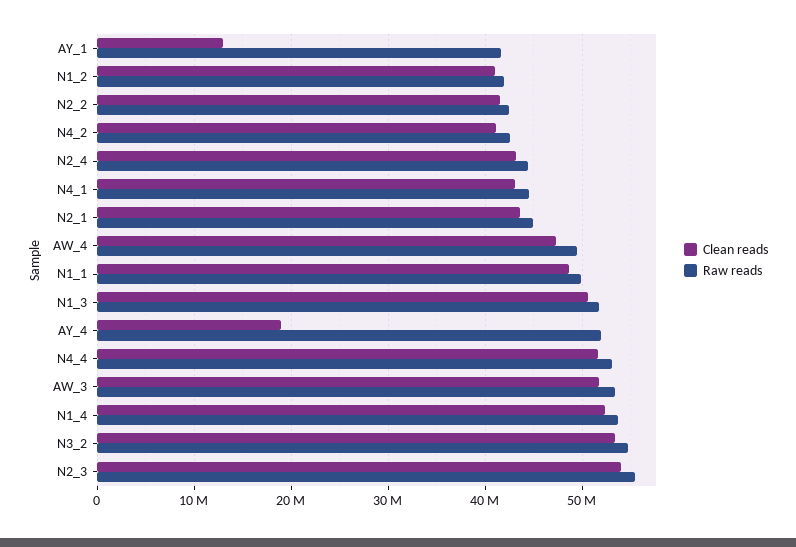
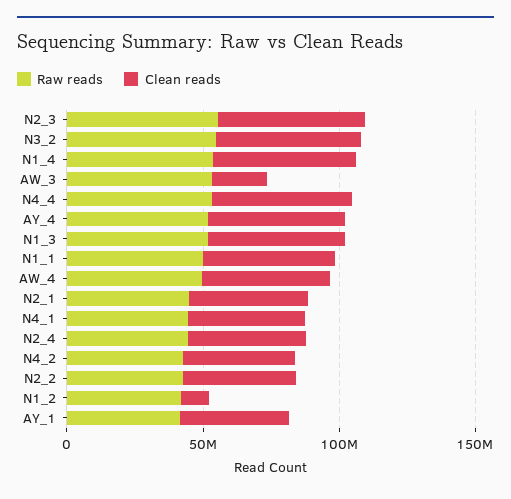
Clean reads, AY_1: 13000000 -> 40000000
Clean reads, N1_2: 41000000 -> 10000000
Clean reads, AY_4: 19000000 -> 50000000
Clean reads, AW_3: 52000000 -> 20000000

